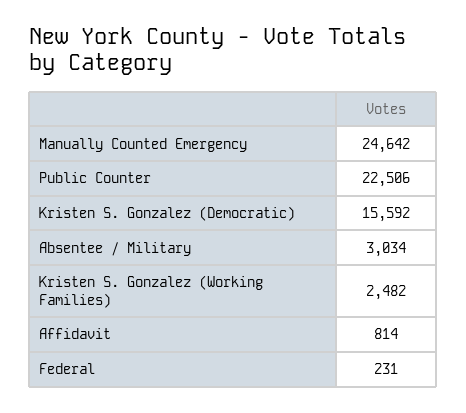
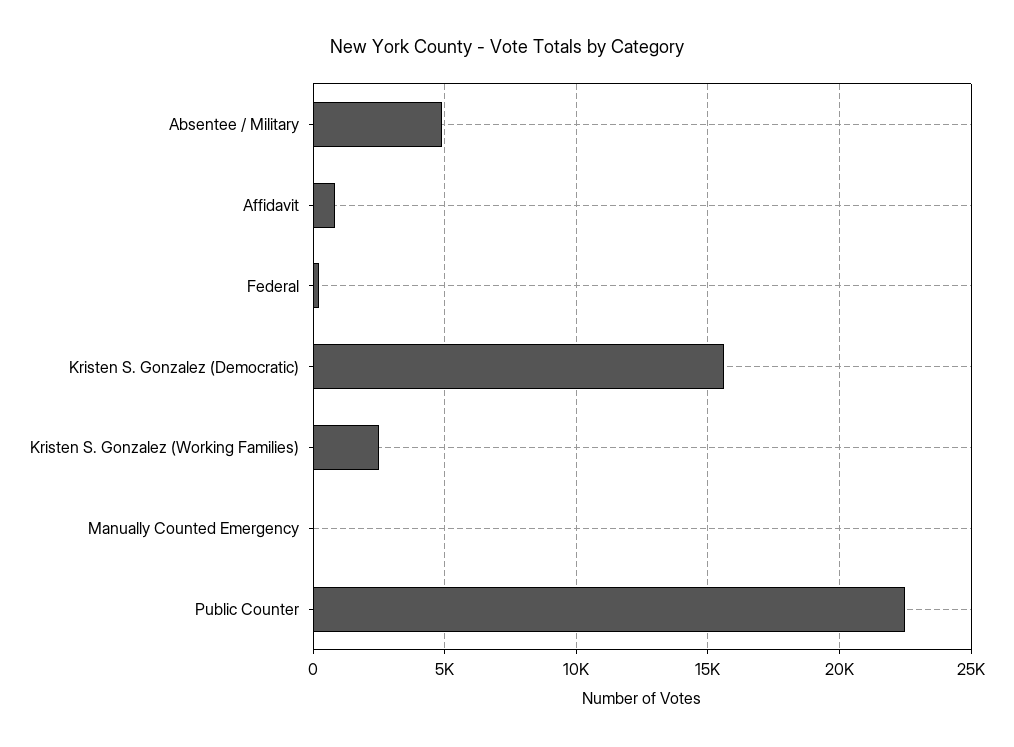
Manually Counted Emergency: 24642 -> 0
Absentee / Military: 3034 -> 5000

